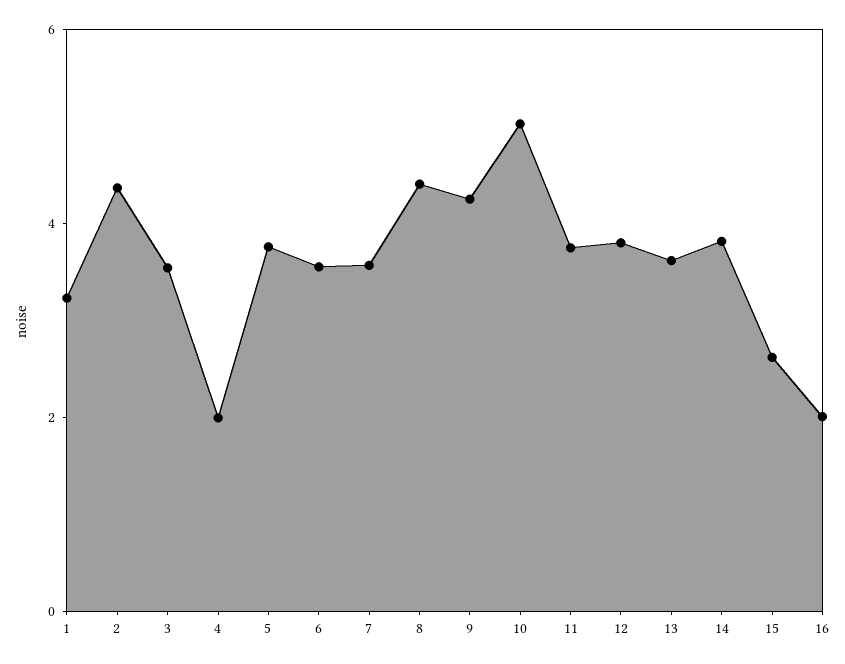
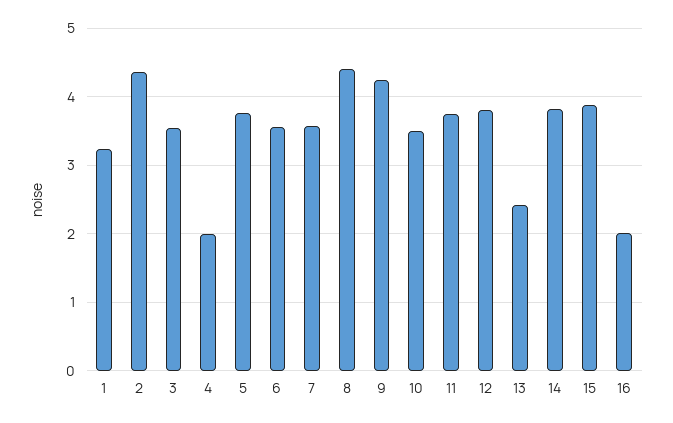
10: 5 -> 3.5
13: 3.5 -> 2.4
15: 2.5 -> 3.9

